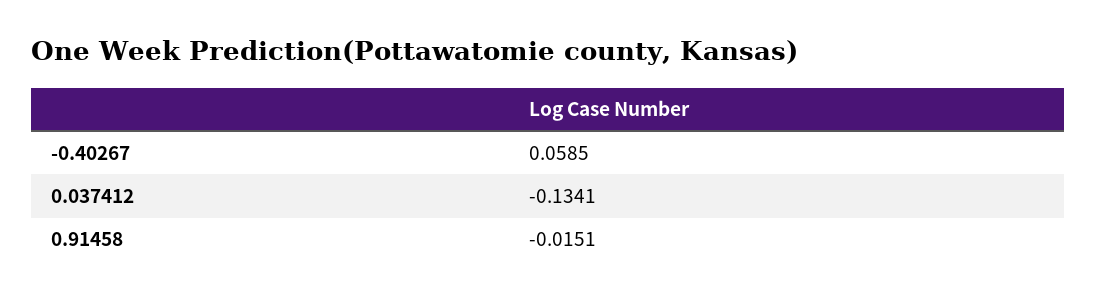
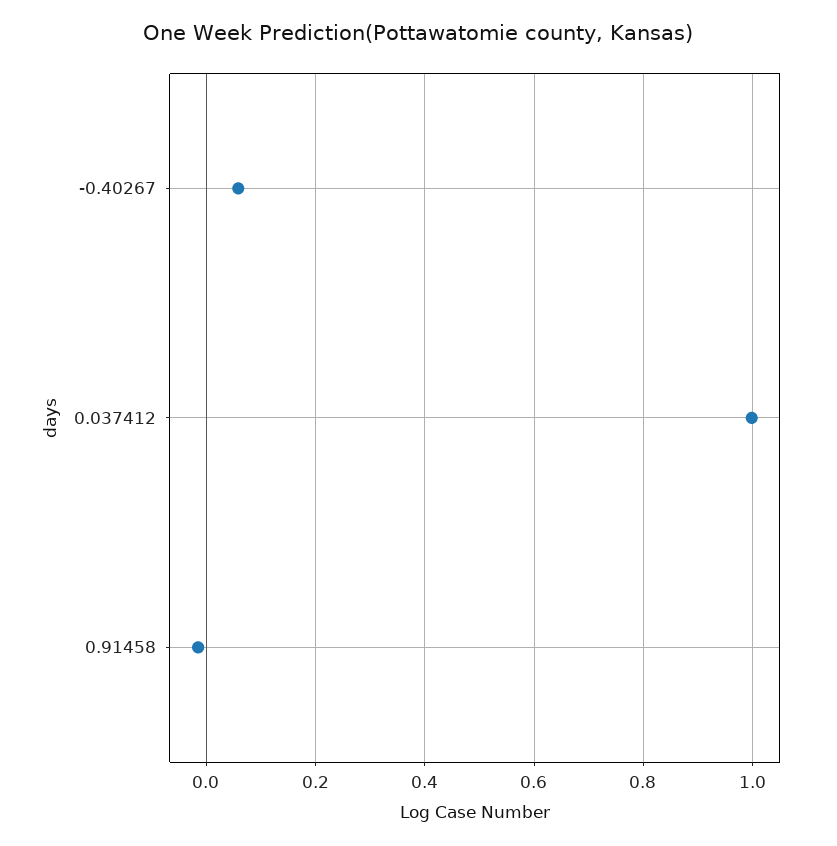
0.037412: -0.1341 -> 1

